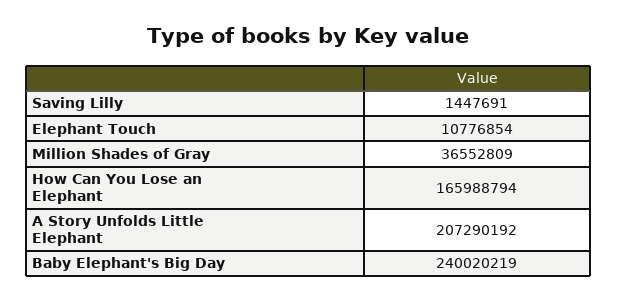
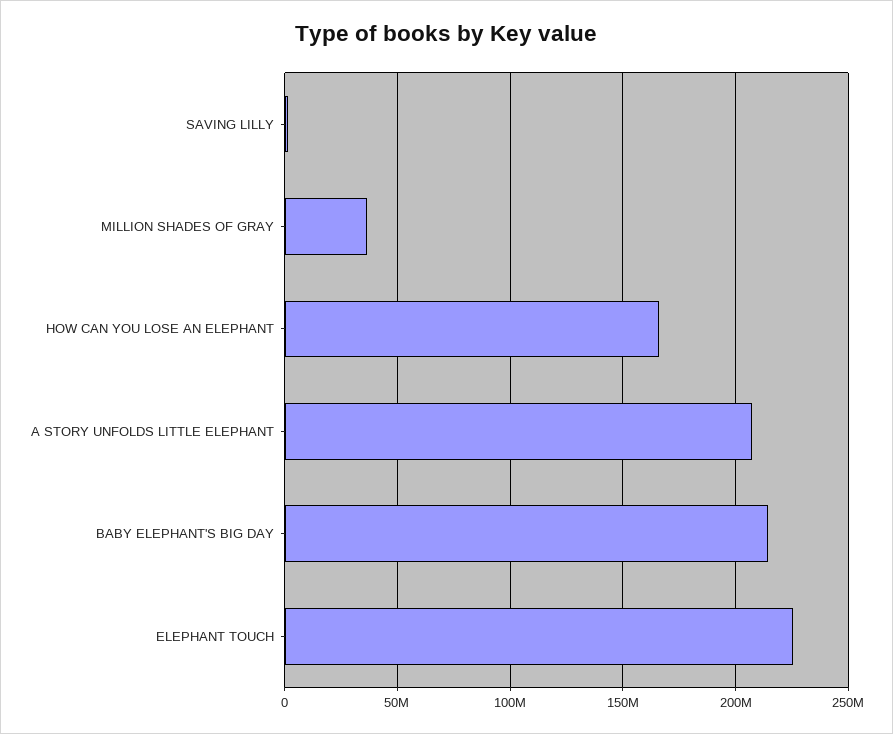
Elephant Touch: 10776854 -> 225000000
Baby Elephant's Big Day: 240020219 -> 215000000

